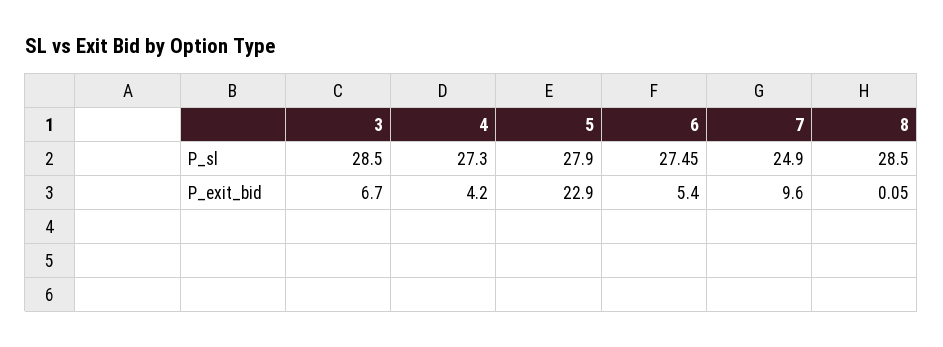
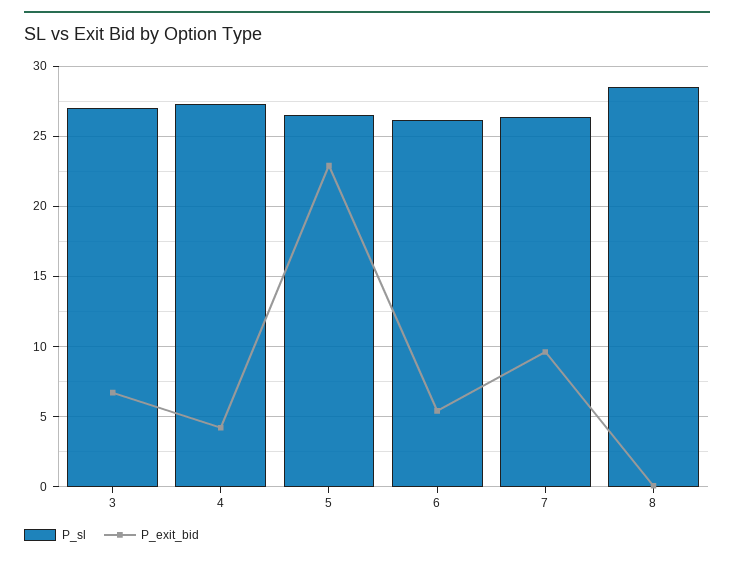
P_sl, 3: 28.5 -> 27
P_sl, 5: 27.9 -> 26.5
P_sl, 6: 27.45 -> 26
P_sl, 7: 24.9 -> 26.5

